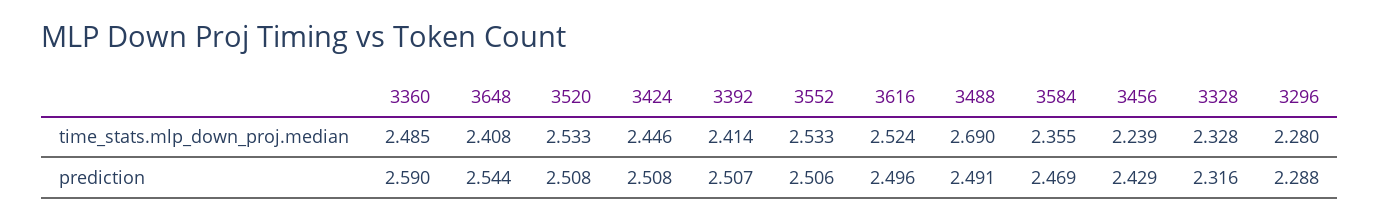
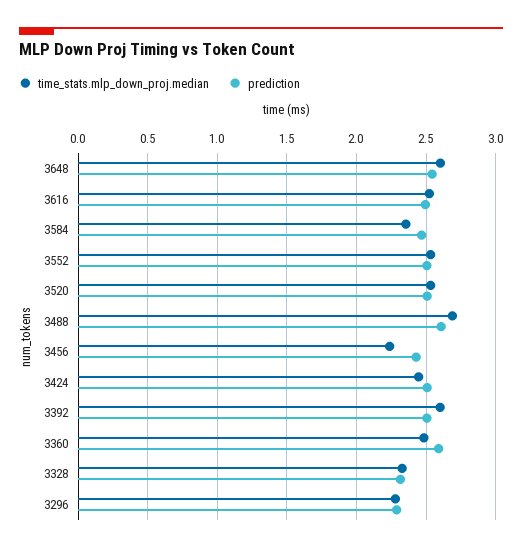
time_stats.mlp_down_proj.median, 3648: 2.408 -> 2.6
time_stats.mlp_down_proj.median, 3392: 2.414 -> 2.6
prediction, 3488: 2.491 -> 2.6

